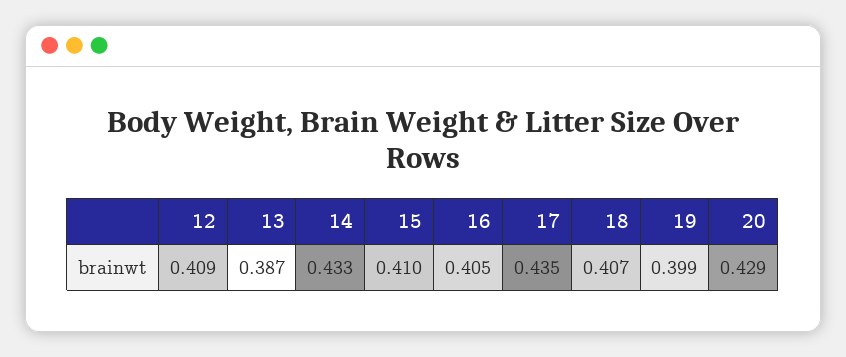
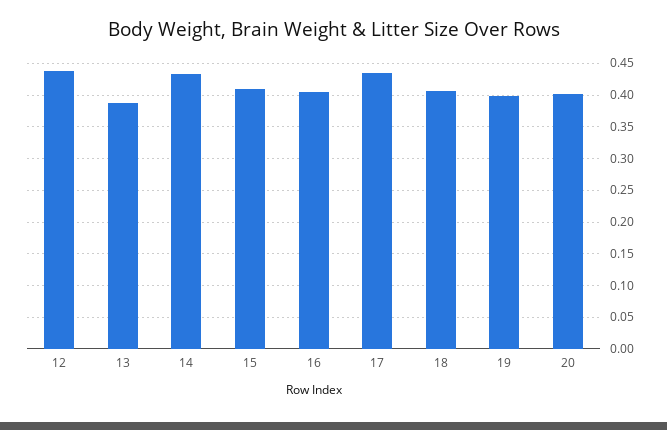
12: 0.409 -> 0.44
20: 0.429 -> 0.4

